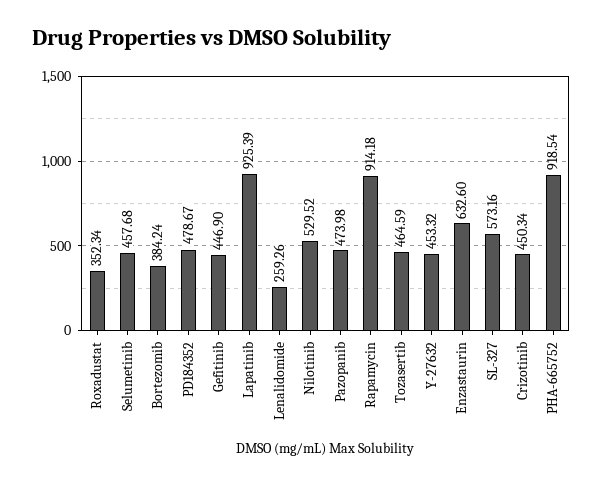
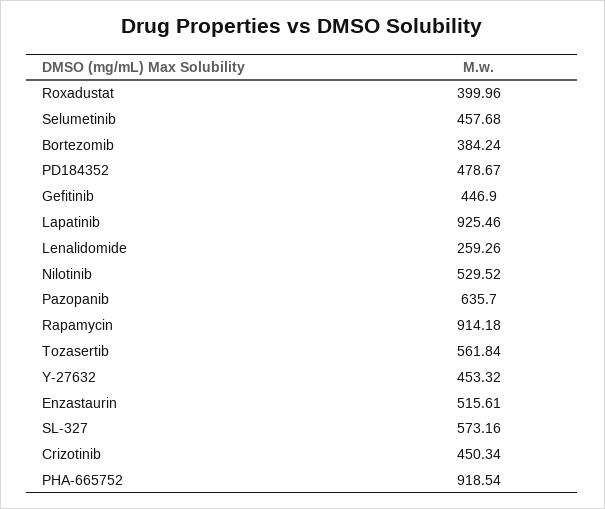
Roxadustat: 352.34 -> 399.96
Lapatinib: 925.39 -> 925.46
Pazopanib: 473.98 -> 635.7
Tozasertib: 464.59 -> 561.84
Enzastaurin: 632.6 -> 515.61

